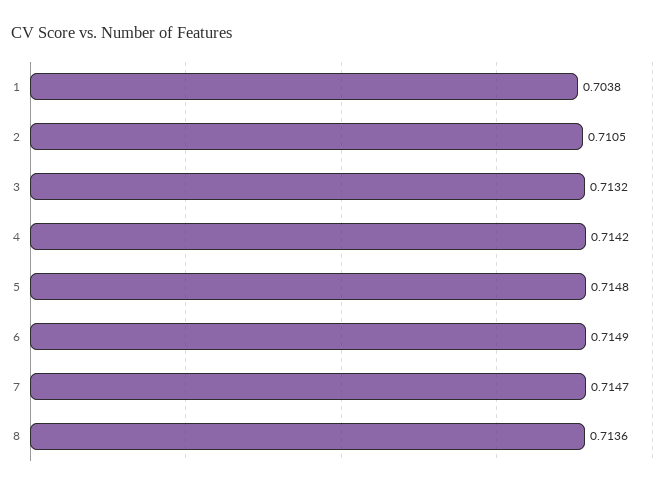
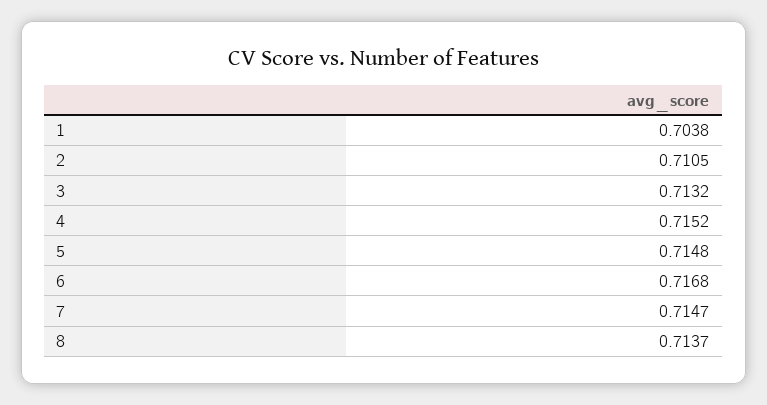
4: 0.7142 -> 0.7152
6: 0.7149 -> 0.7168
8: 0.7136 -> 0.7137

